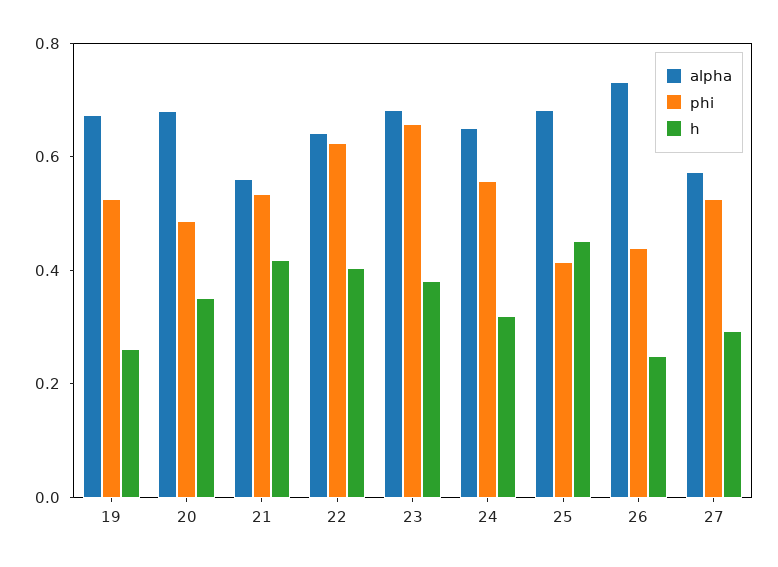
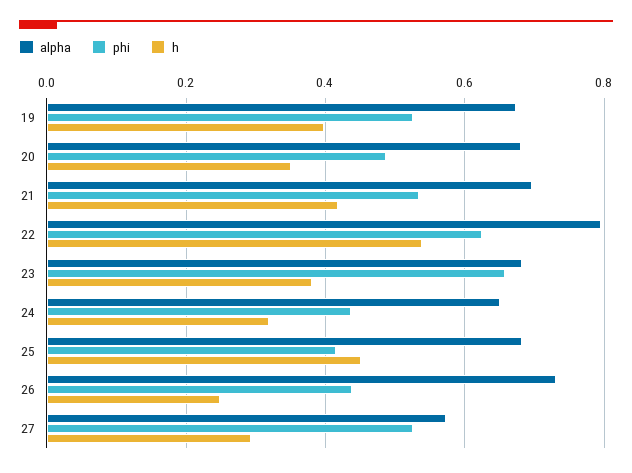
h, 19: 0.25 -> 0.4
alpha, 21: 0.55 -> 0.7
alpha, 22: 0.65 -> 0.8
h, 22: 0.4 -> 0.54
phi, 24: 0.55 -> 0.44

